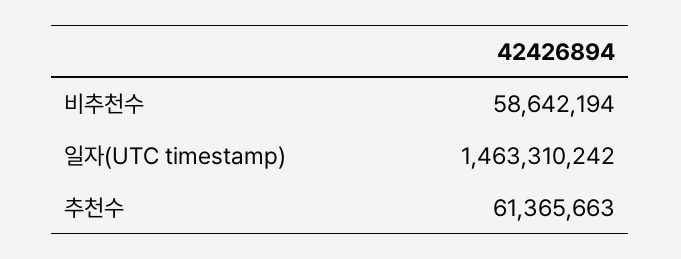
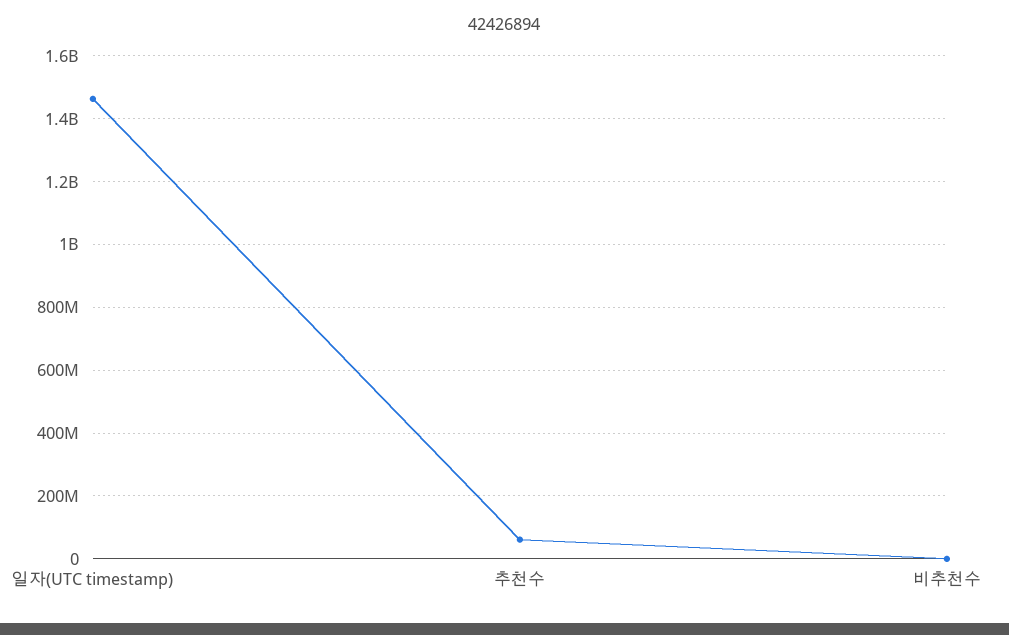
비추천수: 58642194 -> 0

